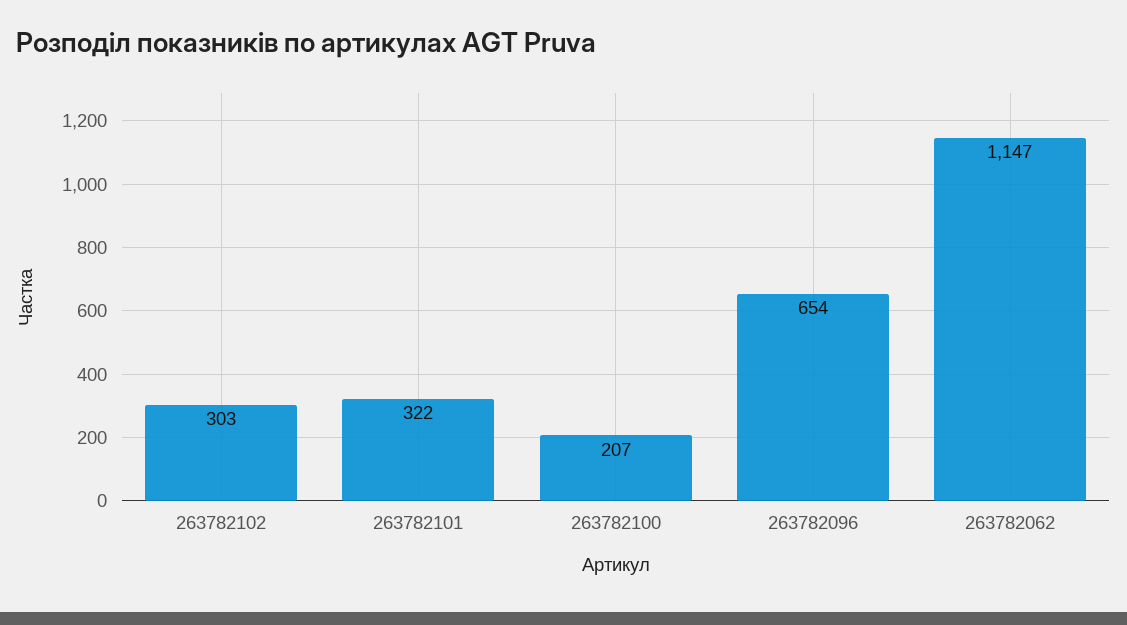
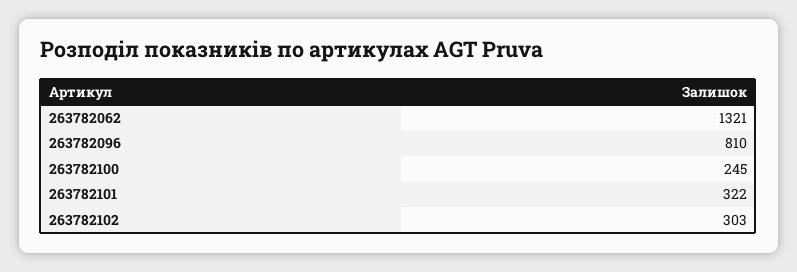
263782100: 207 -> 245
263782096: 654 -> 810
263782062: 1147 -> 1321

